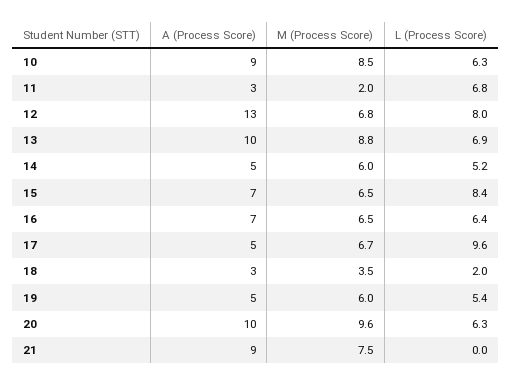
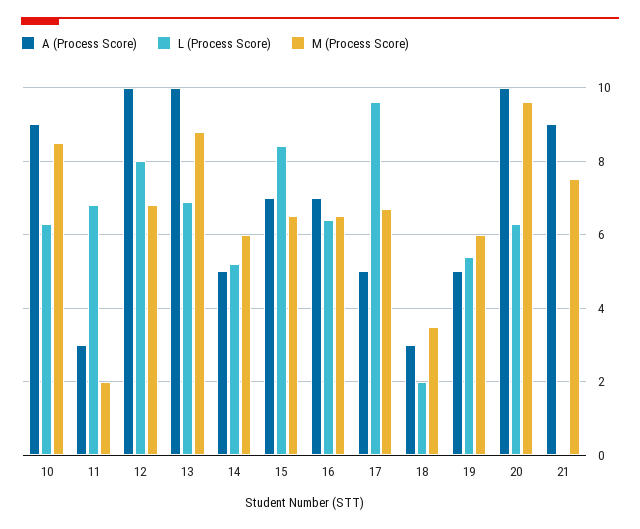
A (Process Score), 12: 13 -> 10

